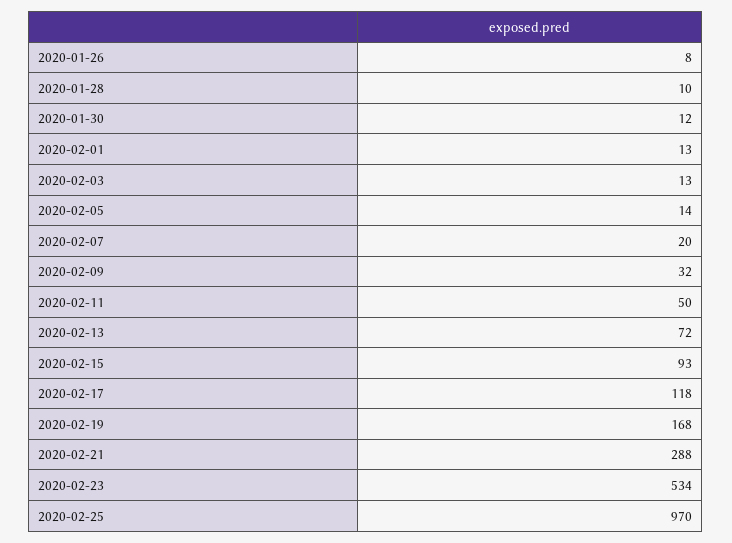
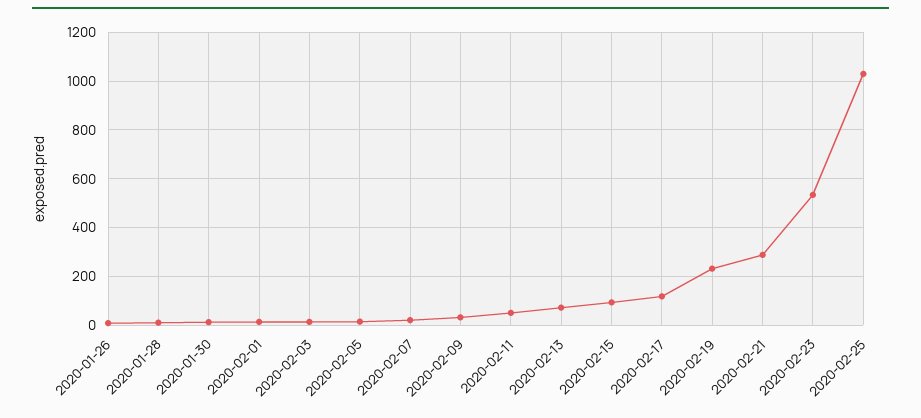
2020-02-19: 168 -> 225
2020-02-25: 970 -> 1025

